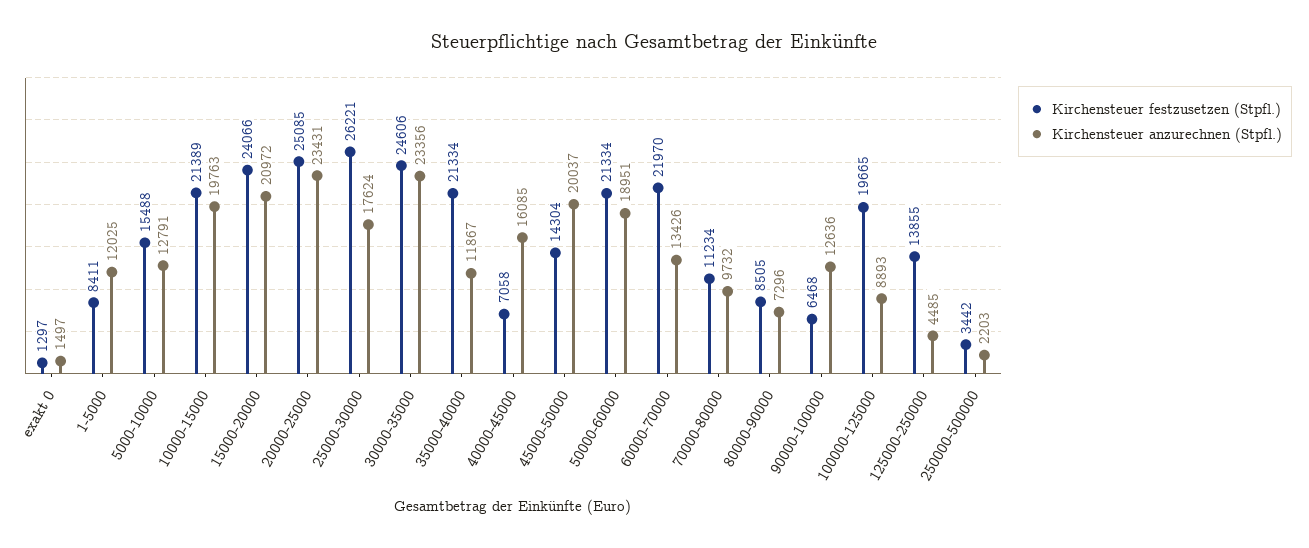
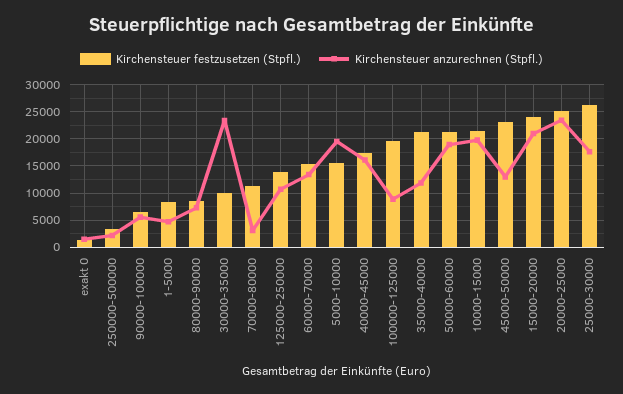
Kirchensteuer anzurechnen (Stpfl.), 1-5000: 12025 -> 5000
Kirchensteuer anzurechnen (Stpfl.), 5000-10000: 12791 -> 20000
Kirchensteuer festzusetzen (Stpfl.), 30000-35000: 24606 -> 10000
Kirchensteuer festzusetzen (Stpfl.), 40000-45000: 7058 -> 17500
Kirchensteuer festzusetzen (Stpfl.), 45000-50000: 14304 -> 22500
Kirchensteuer anzurechnen (Stpfl.), 45000-50000: 20037 -> 12500
Kirchensteuer festzusetzen (Stpfl.), 60000-70000: 21970 -> 15000
Kirchensteuer anzurechnen (Stpfl.), 70000-80000: 9732 -> 2500
Kirchensteuer anzurechnen (Stpfl.), 90000-100000: 12636 -> 5000
Kirchensteuer anzurechnen (Stpfl.), 125000-250000: 4485 -> 10000

